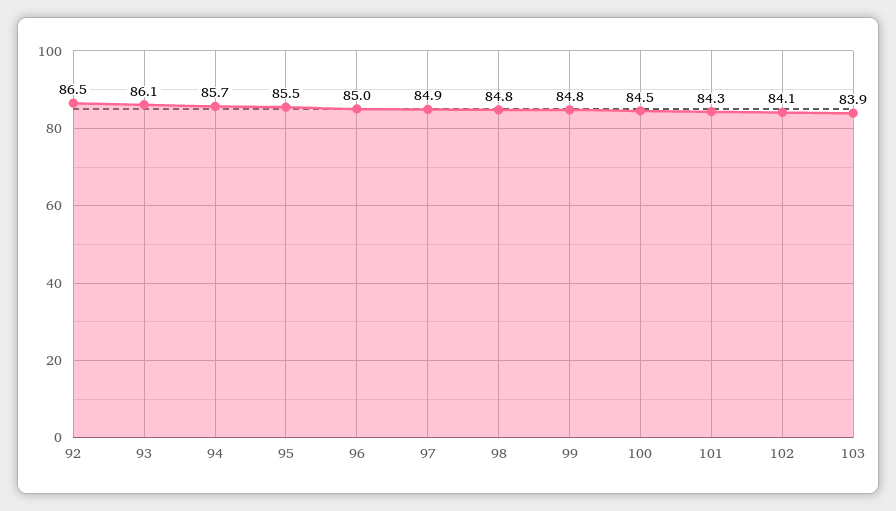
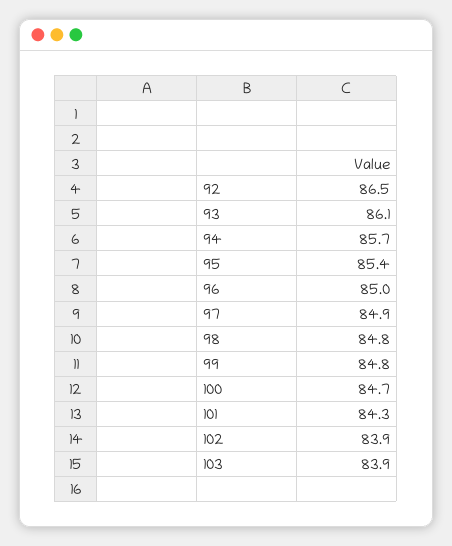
95: 85.5 -> 85.4
100: 84.5 -> 84.7
102: 84.1 -> 83.9

